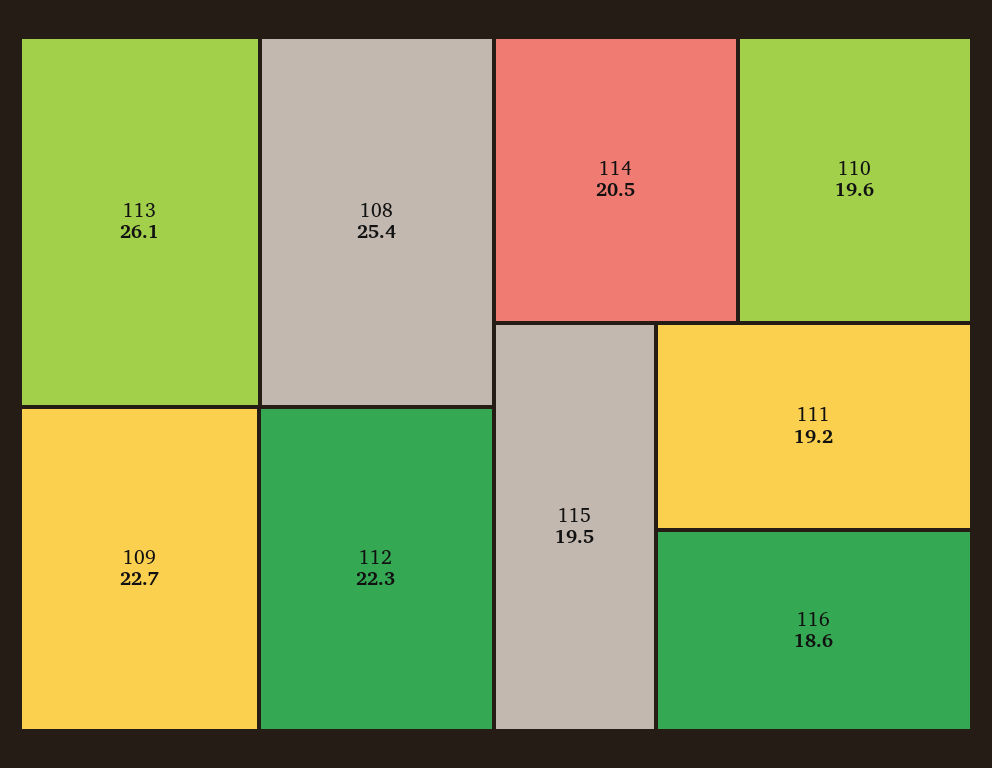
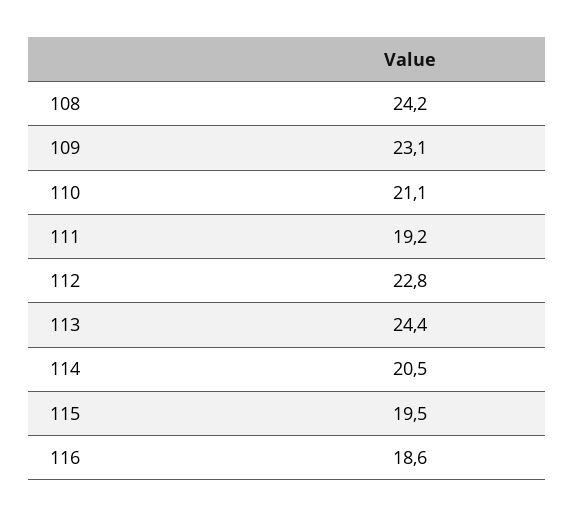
113: 26.1 -> 24.4
108: 25.4 -> 24.2
109: 22.7 -> 23.1
112: 22.3 -> 22.8
110: 19.6 -> 21.1

